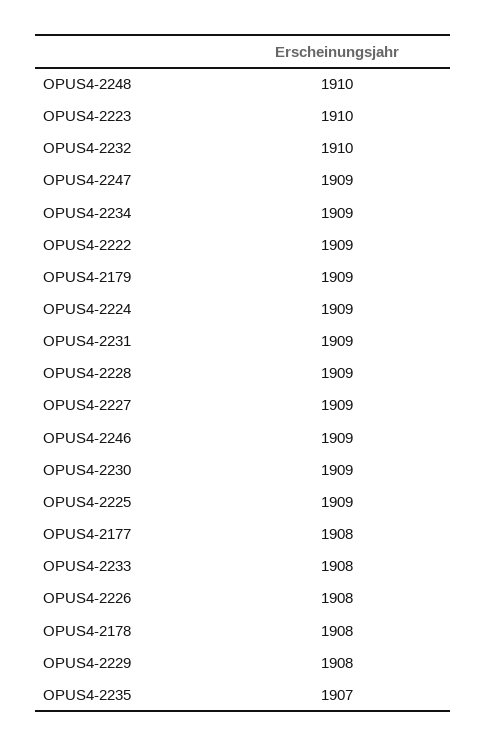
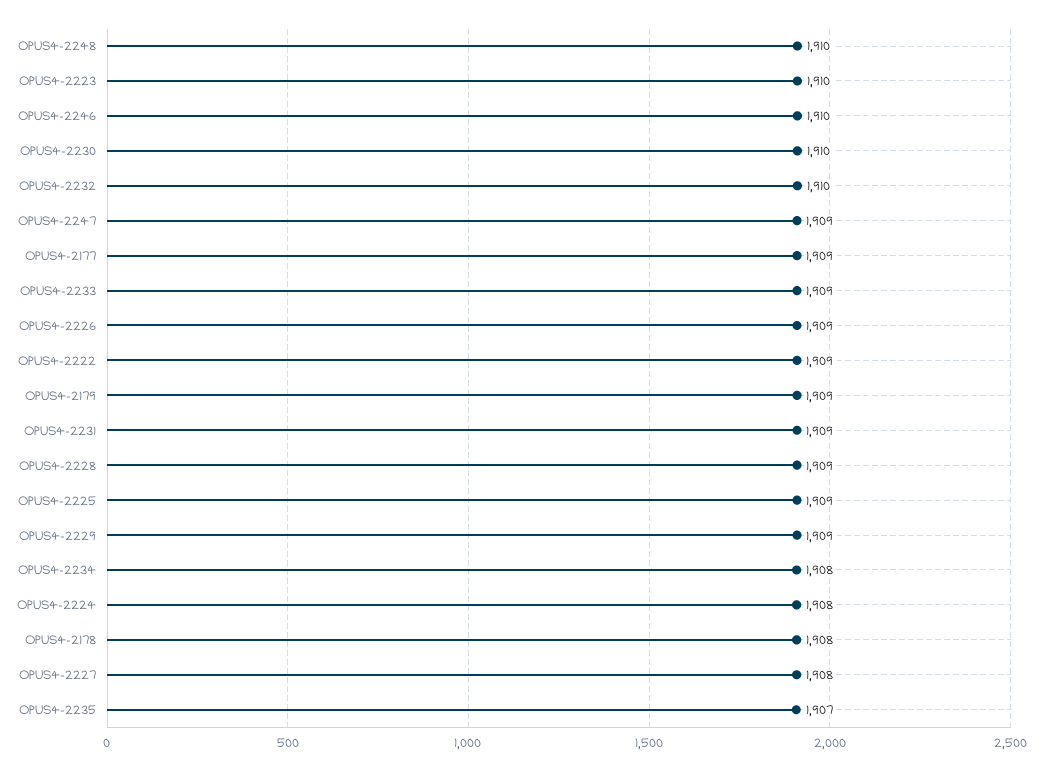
OPUS4-2234: 1909 -> 1908
OPUS4-2224: 1909 -> 1908
OPUS4-2227: 1909 -> 1908
OPUS4-2246: 1909 -> 1910
OPUS4-2230: 1909 -> 1910
OPUS4-2177: 1908 -> 1909
OPUS4-2233: 1908 -> 1909
OPUS4-2226: 1908 -> 1909
OPUS4-2229: 1908 -> 1909

